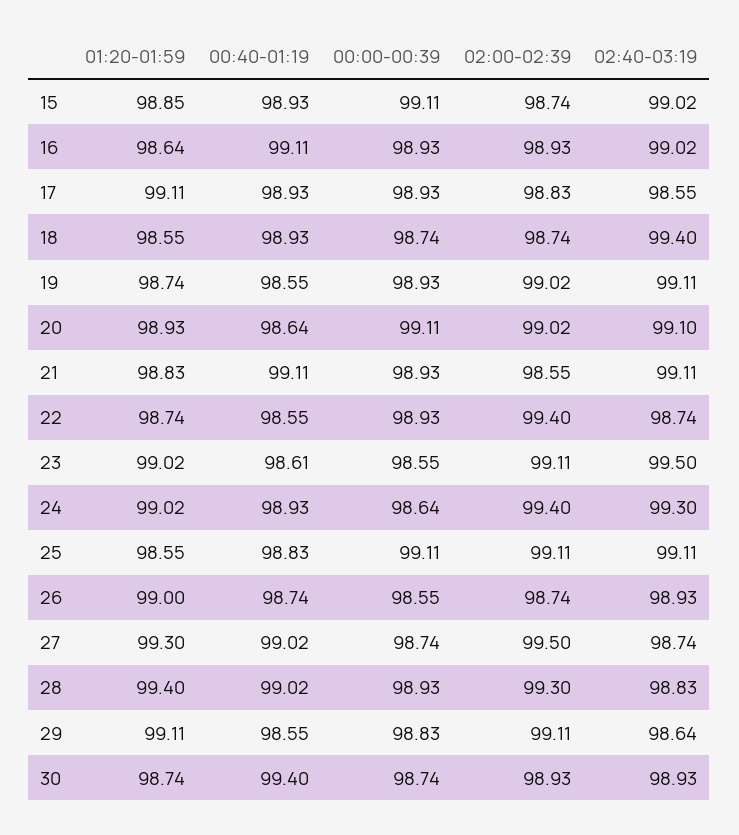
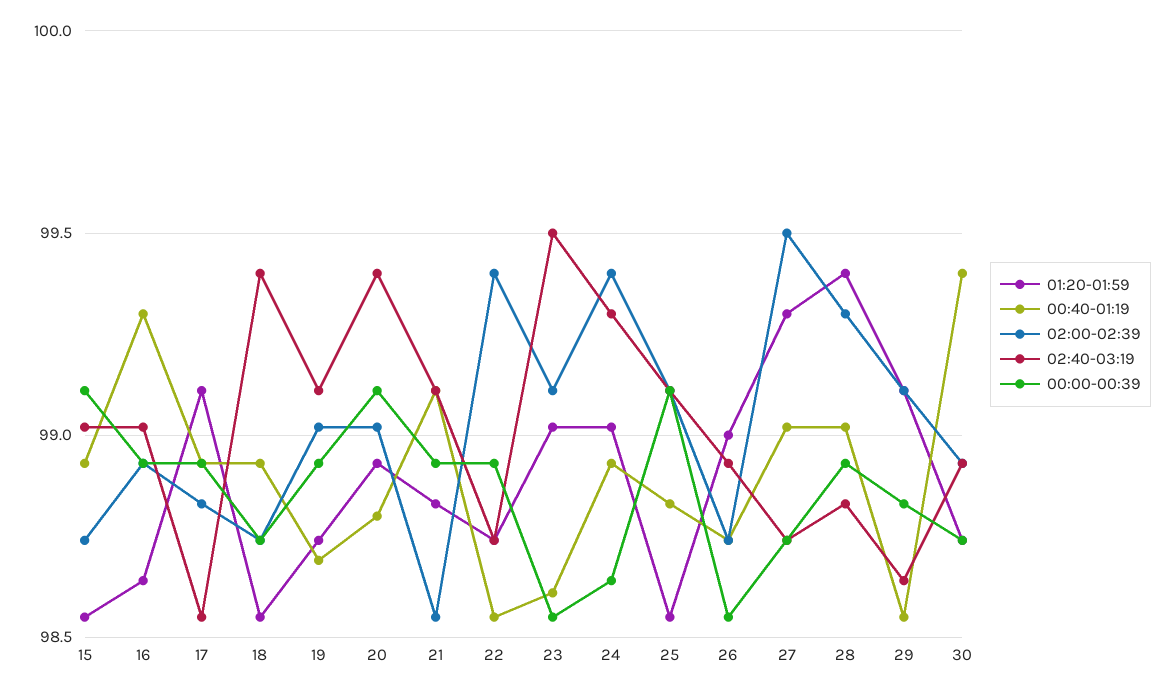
01:20-01:59, 15: 98.85 -> 98.55
00:40-01:19, 16: 99.11 -> 99.3
00:40-01:19, 19: 98.55 -> 98.7
00:40-01:19, 20: 98.64 -> 98.8
02:40-03:19, 20: 99.1 -> 99.4

